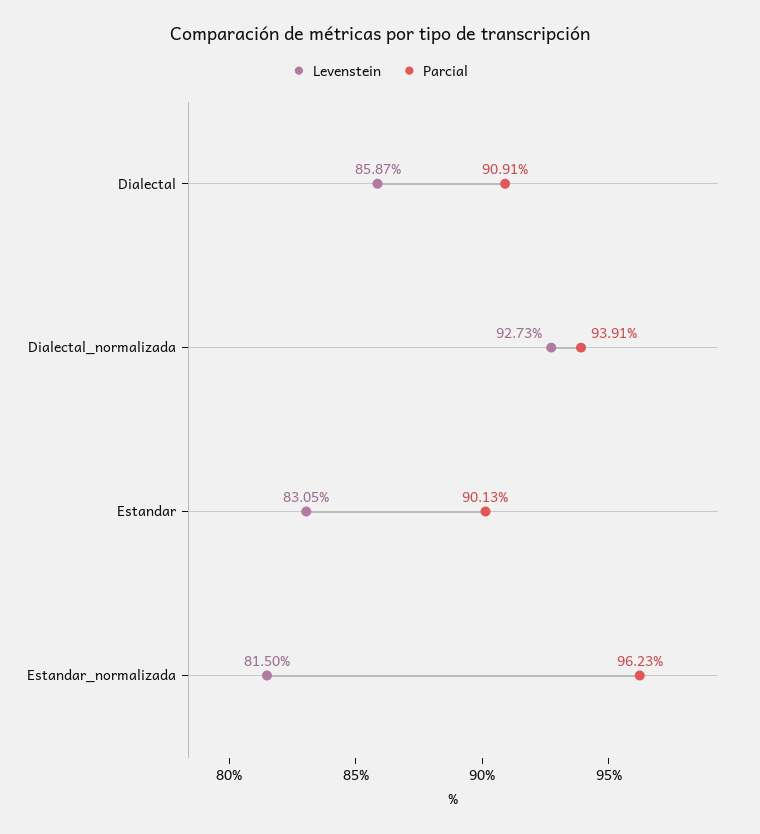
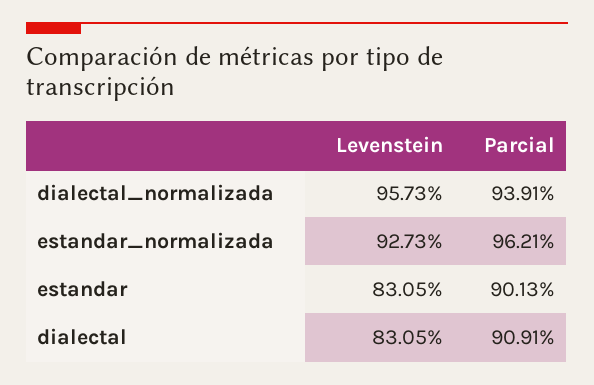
Levenstein, Dialectal: 85.87 -> 83.05
Levenstein, Dialectal_normalizada: 92.73 -> 95.73
Levenstein, Estandar_normalizada: 81.5 -> 92.73
Parcial, Estandar_normalizada: 96.23 -> 96.21

